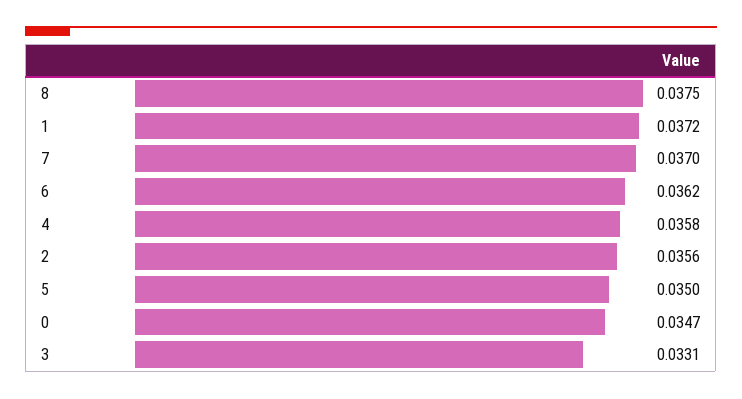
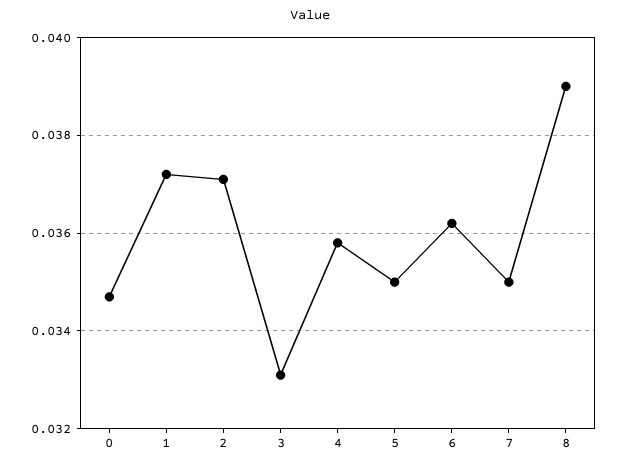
8: 0.0375 -> 0.039
7: 0.037 -> 0.035
2: 0.0356 -> 0.037

